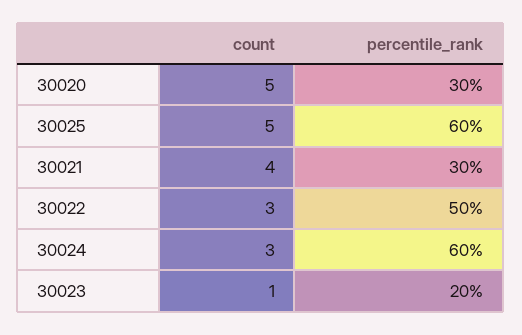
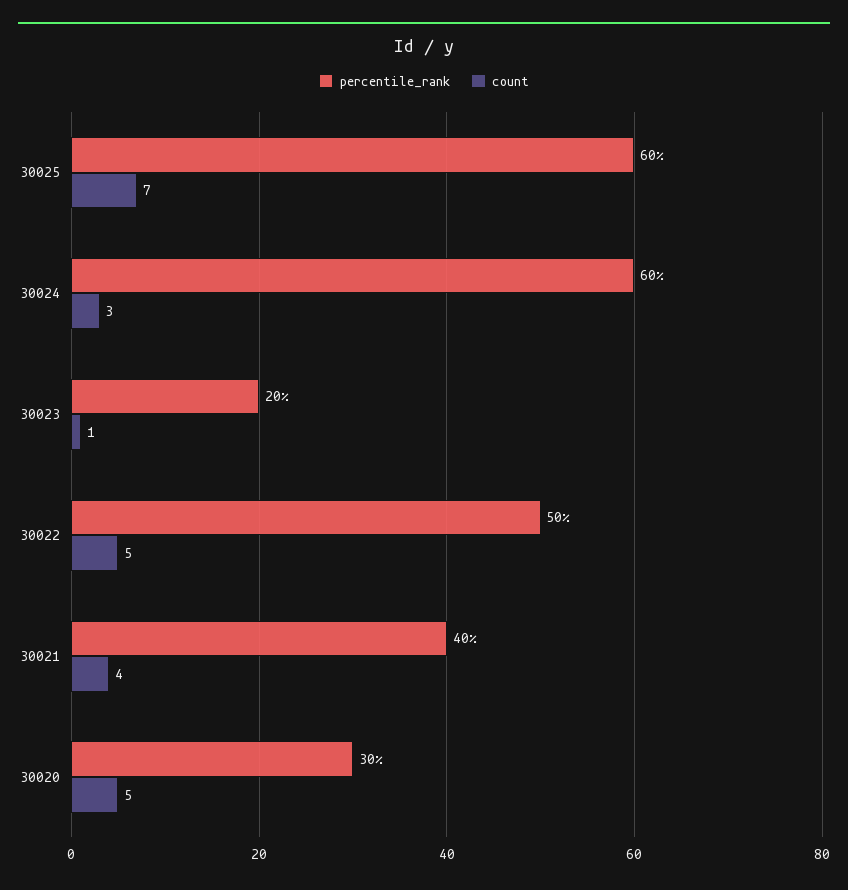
count, 30025: 5 -> 7
percentile_rank, 30021: 30 -> 40
count, 30022: 3 -> 5

